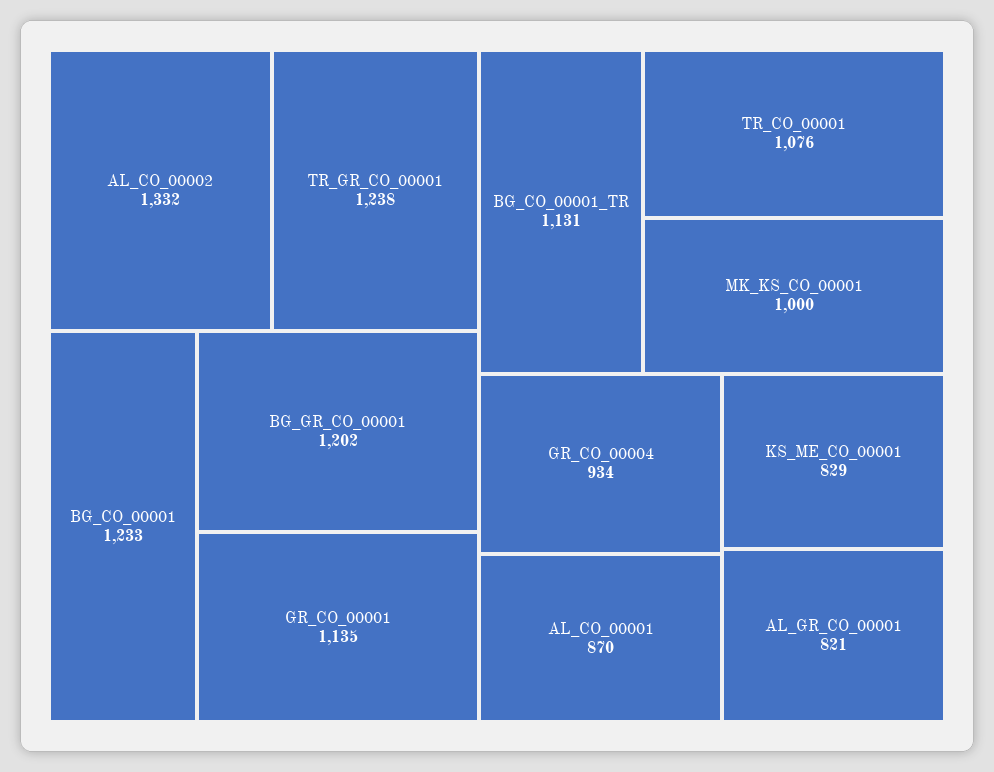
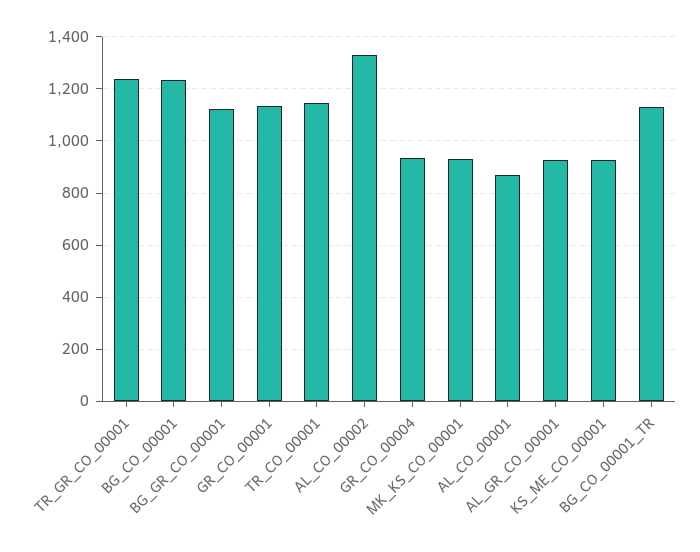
BG_GR_CO_00001: 1202 -> 1125
TR_CO_00001: 1076 -> 1150
MK_KS_CO_00001: 1000 -> 925
KS_ME_CO_00001: 829 -> 925
AL_GR_CO_00001: 821 -> 925

